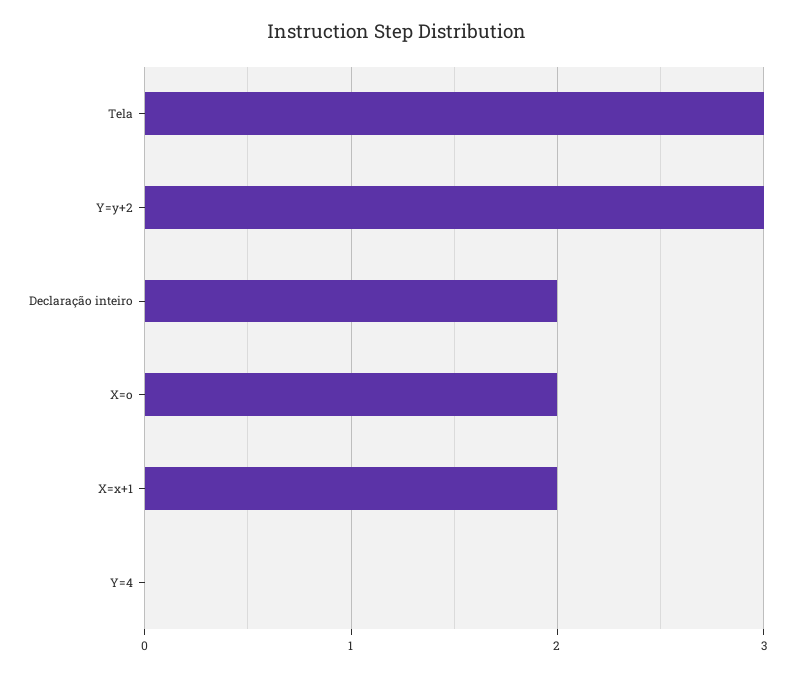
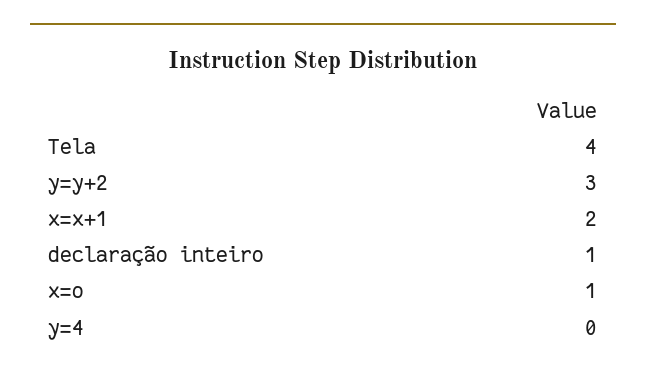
Tela: 3 -> 4
Declaração inteiro: 2 -> 1
X=o: 2 -> 1

